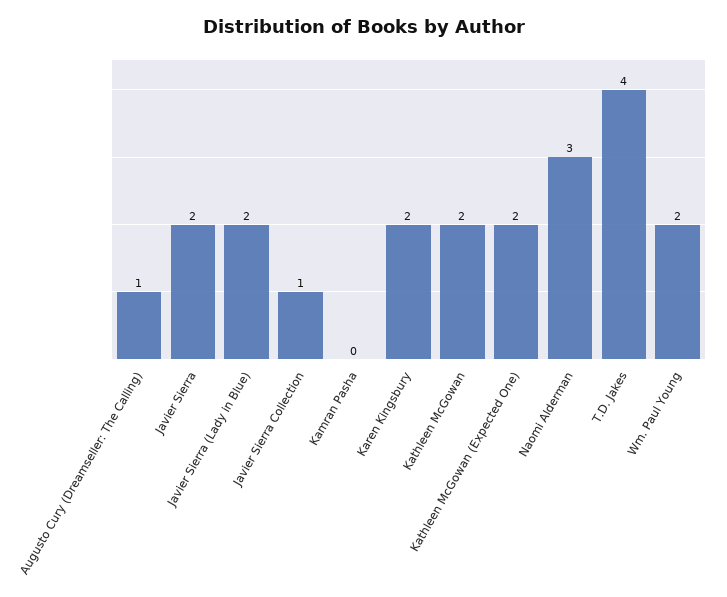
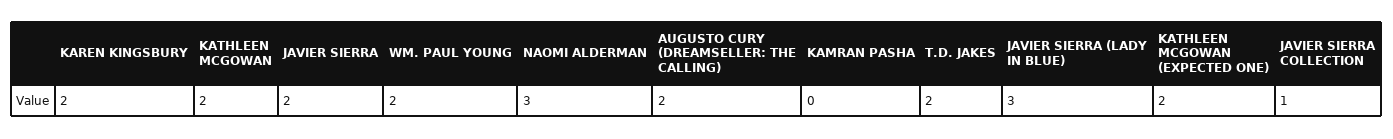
Augusto Cury (Dreamseller: The Calling): 1 -> 2
Javier Sierra (Lady in Blue): 2 -> 3
T.D. Jakes: 4 -> 2

